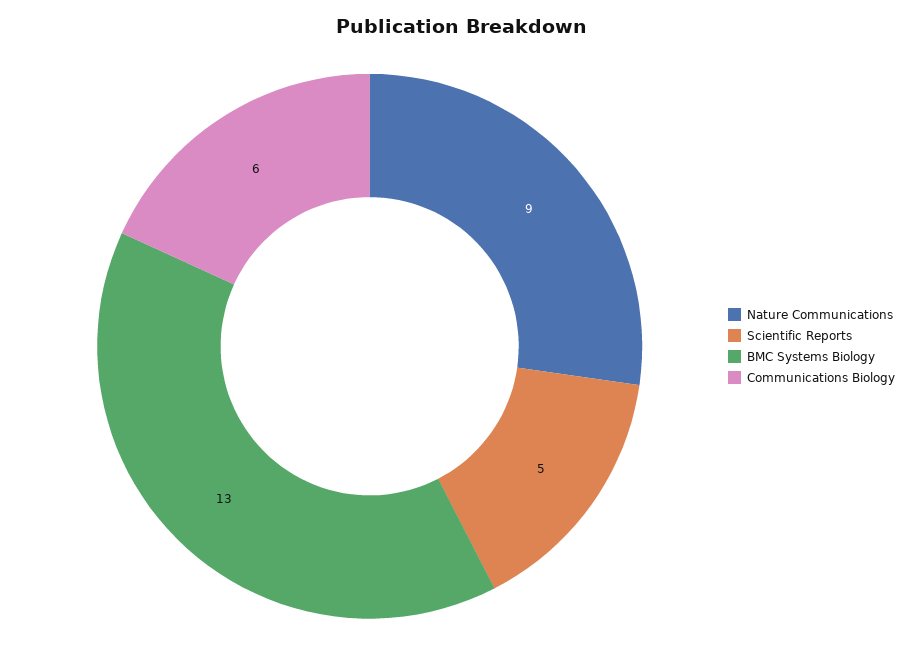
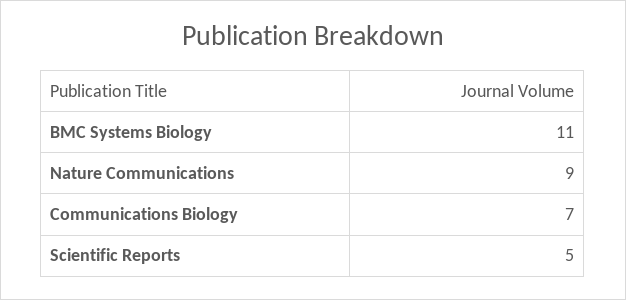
BMC Systems Biology: 13 -> 11
Communications Biology: 6 -> 7

